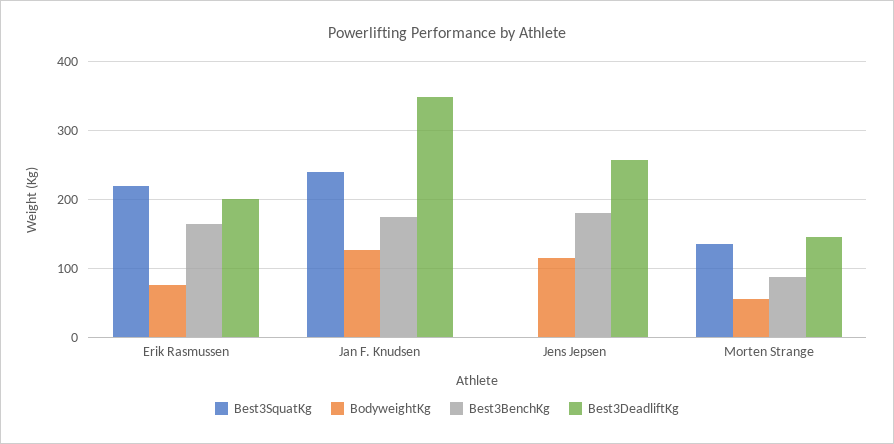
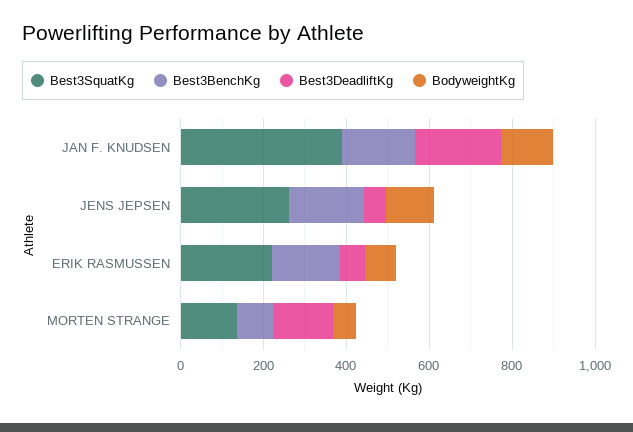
Best3DeadliftKg, Erik Rasmussen: 200 -> 50
Best3SquatKg, Jan F. Knudsen: 240 -> 400
Best3DeadliftKg, Jan F. Knudsen: 350 -> 200
Best3SquatKg, Jens Jepsen: 0 -> 250
Best3DeadliftKg, Jens Jepsen: 260 -> 50

